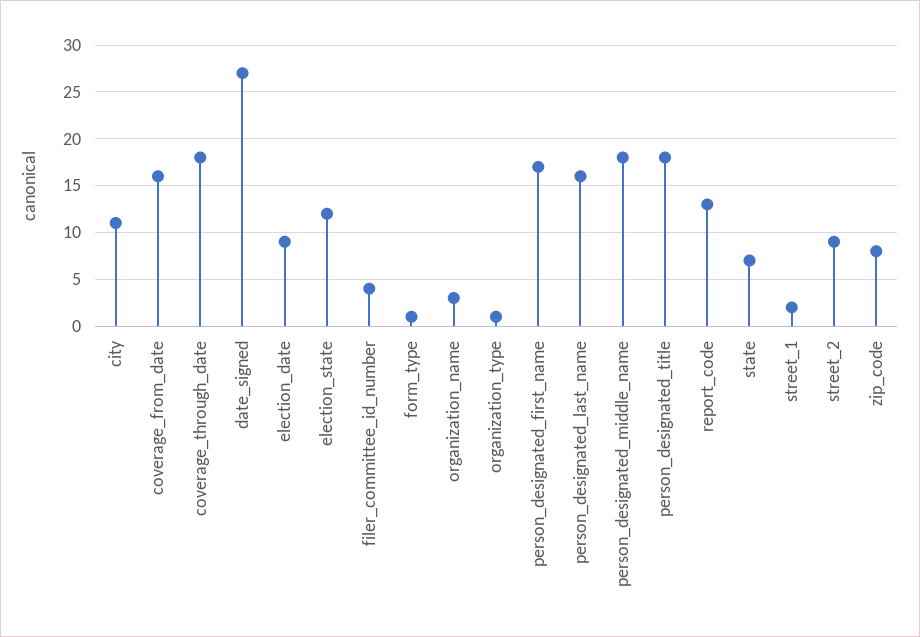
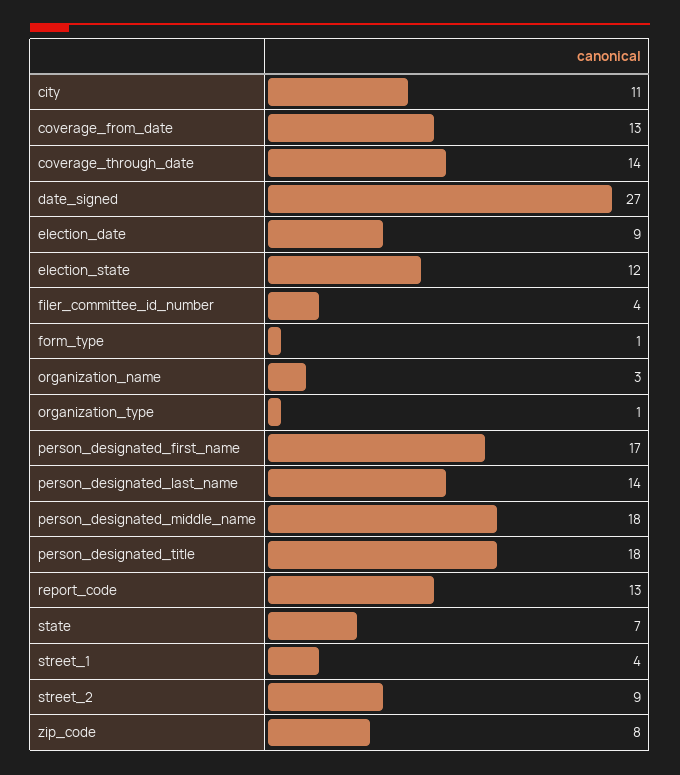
coverage_from_date: 16 -> 13
coverage_through_date: 18 -> 14
person_designated_last_name: 16 -> 14
street_1: 2 -> 4

